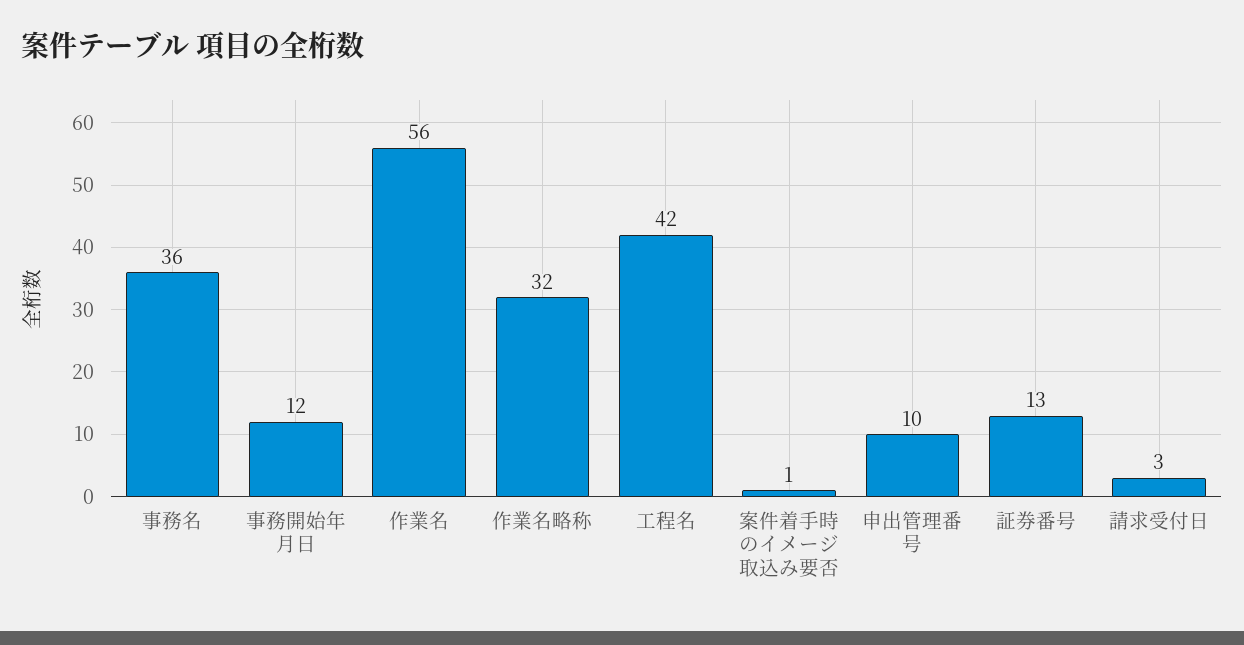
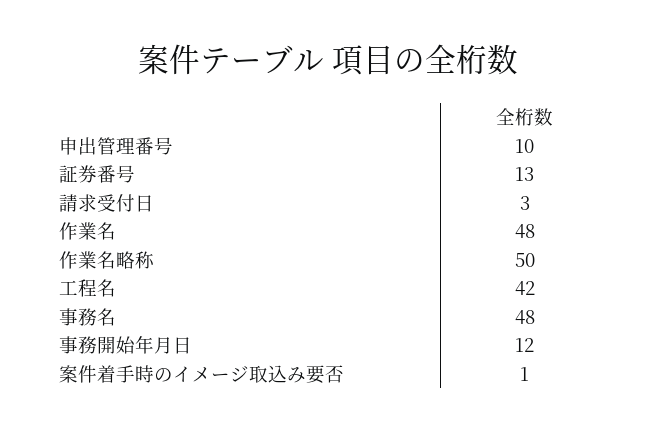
事務名: 36 -> 48
作業名: 56 -> 48
作業名略称: 32 -> 50

